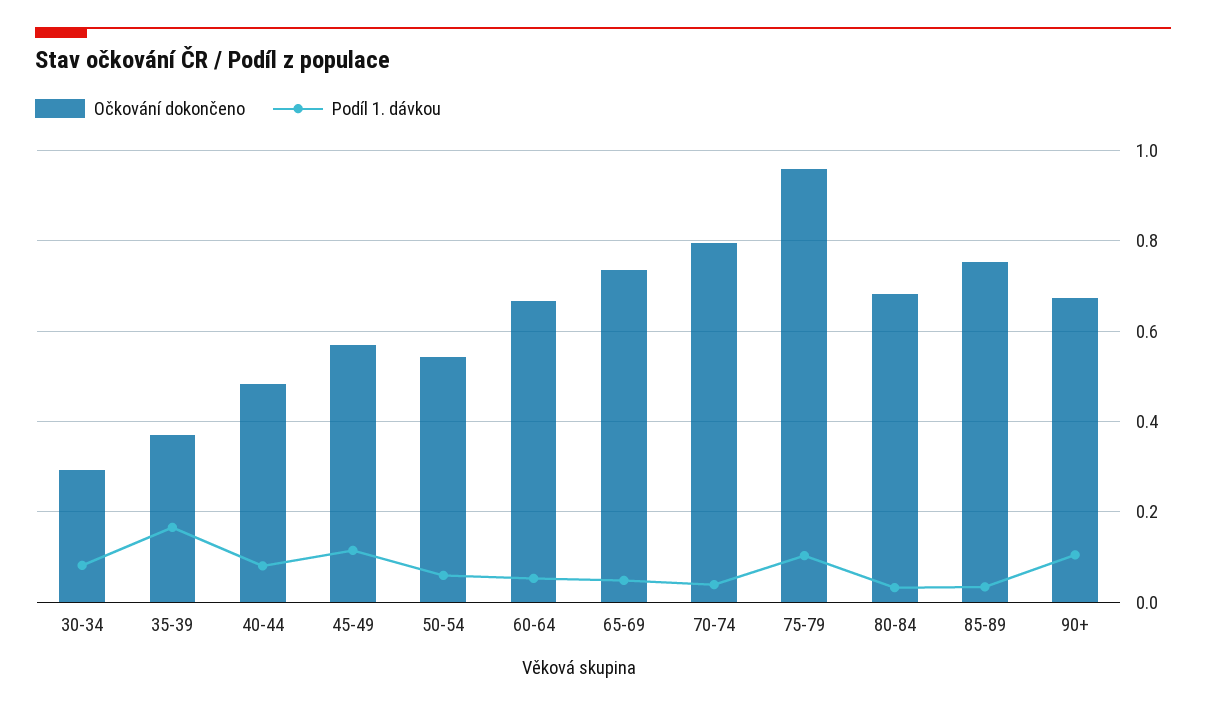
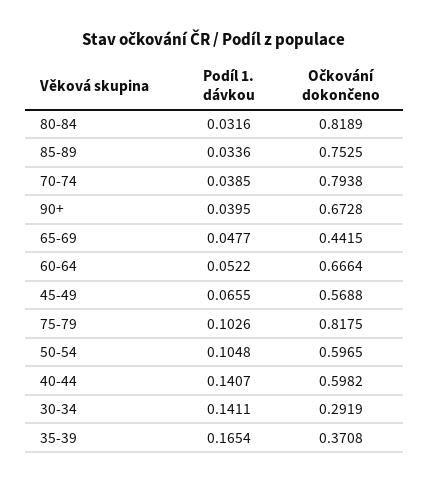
Podíl 1. dávkou, 30-34: 0.08 -> 0.1411
Očkování dokončeno, 40-44: 0.48 -> 0.5982
Podíl 1. dávkou, 40-44: 0.08 -> 0.1407
Podíl 1. dávkou, 45-49: 0.12 -> 0.0655
Očkování dokončeno, 50-54: 0.54 -> 0.5965
Podíl 1. dávkou, 50-54: 0.06 -> 0.1048
Očkování dokončeno, 65-69: 0.74 -> 0.4415
Očkování dokončeno, 75-79: 0.96 -> 0.8175
Očkování dokončeno, 80-84: 0.68 -> 0.8189
Podíl 1. dávkou, 90+: 0.1 -> 0.0395

